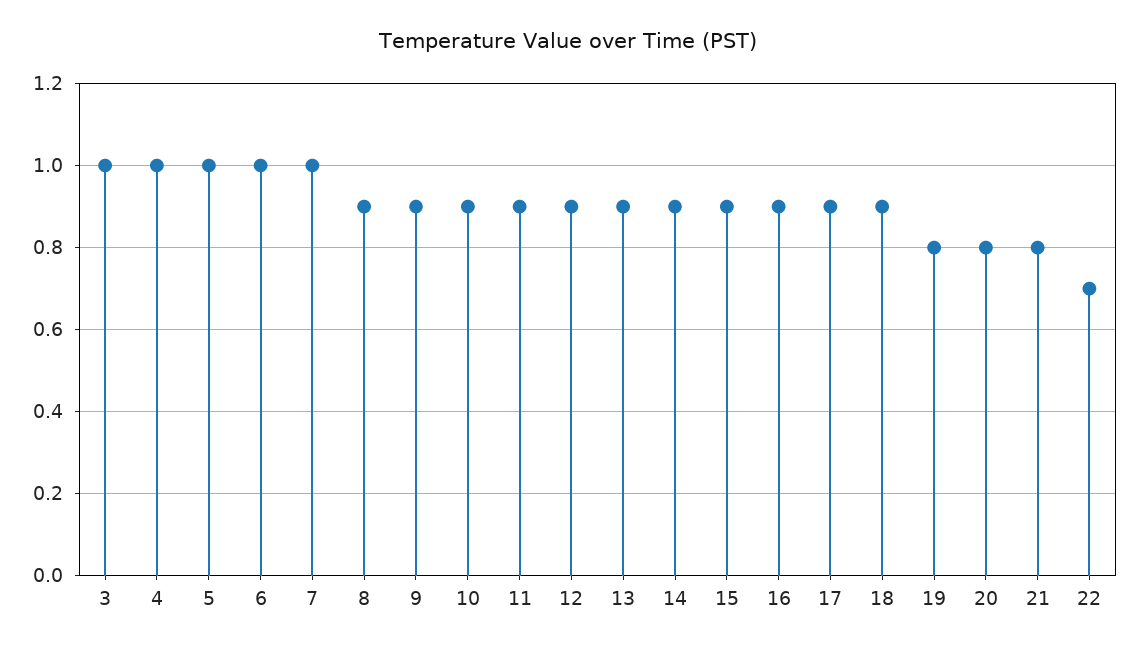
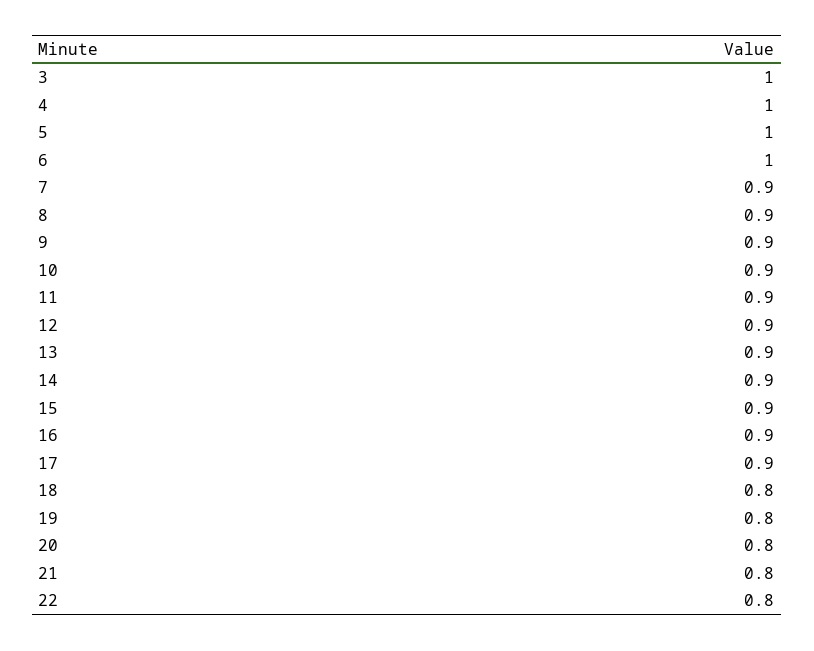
7: 1 -> 0.9
18: 0.9 -> 0.8
22: 0.7 -> 0.8

